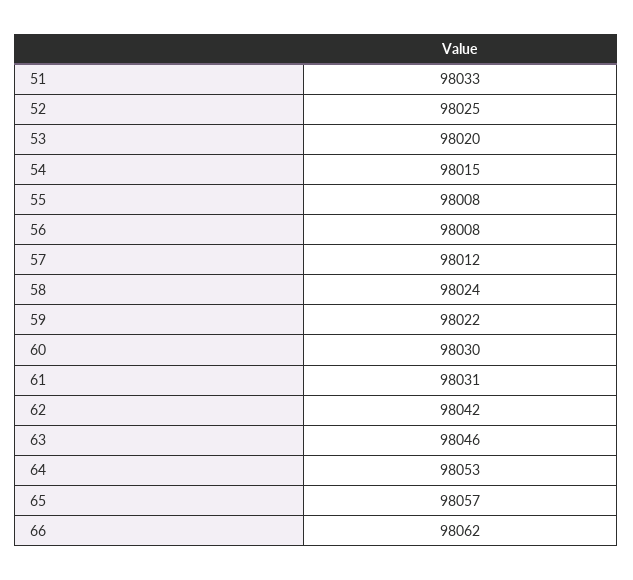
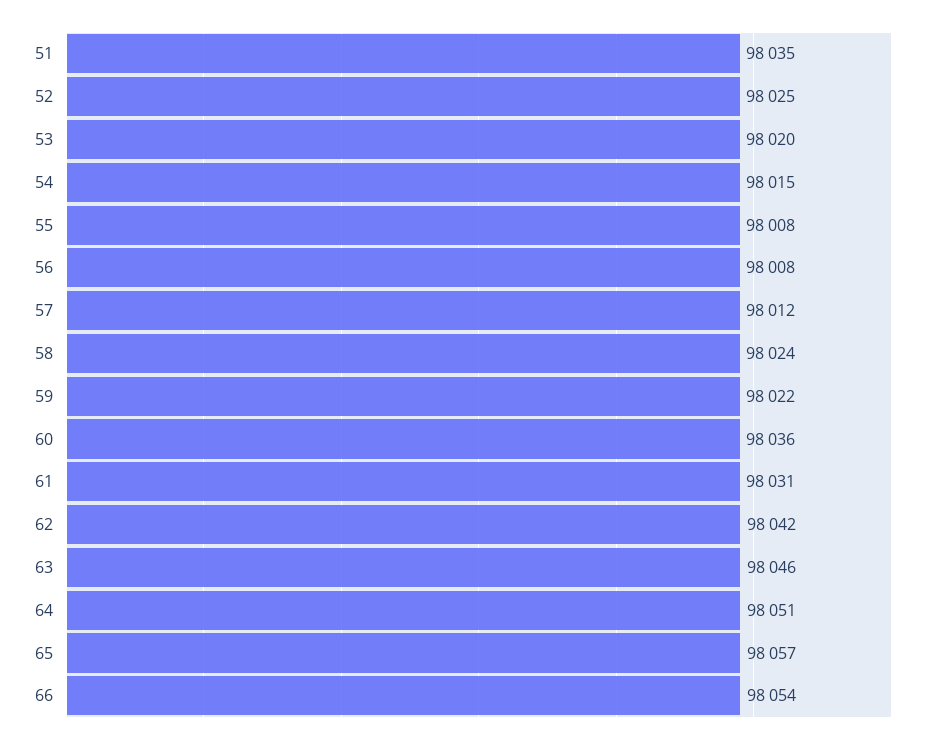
51: 98033 -> 98035
60: 98030 -> 98036
64: 98053 -> 98051
66: 98062 -> 98054

